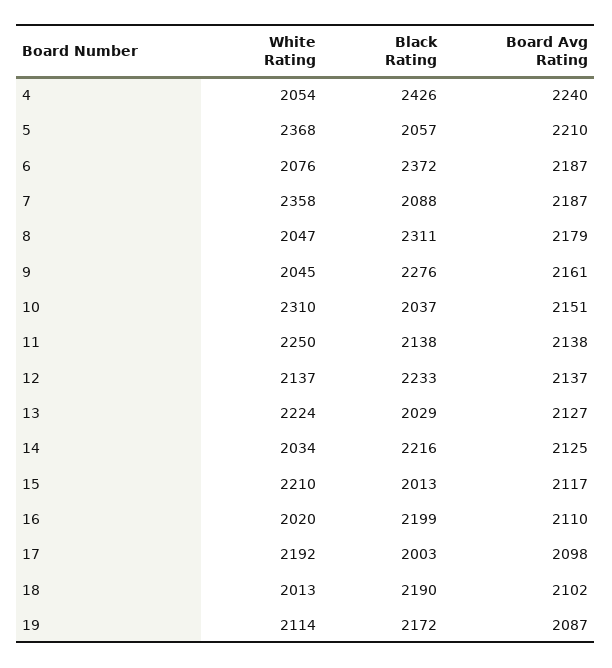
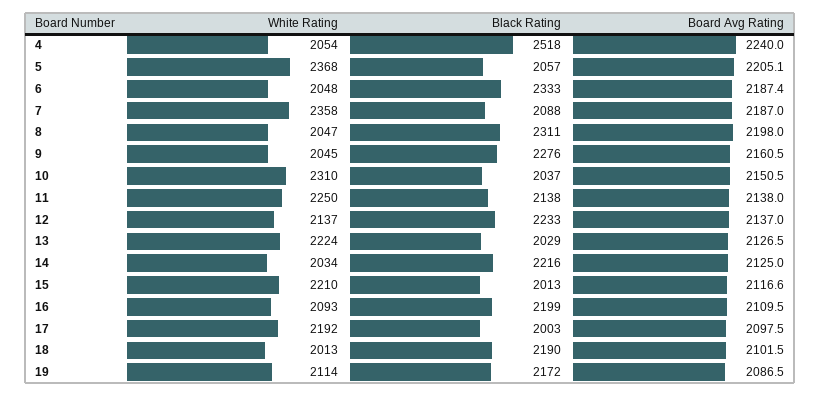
Black Rating, 4: 2426 -> 2518
Board Avg Rating, 5: 2210 -> 2205.1
White Rating, 6: 2076 -> 2048
Black Rating, 6: 2372 -> 2333
Board Avg Rating, 8: 2179 -> 2198
White Rating, 16: 2020 -> 2093

